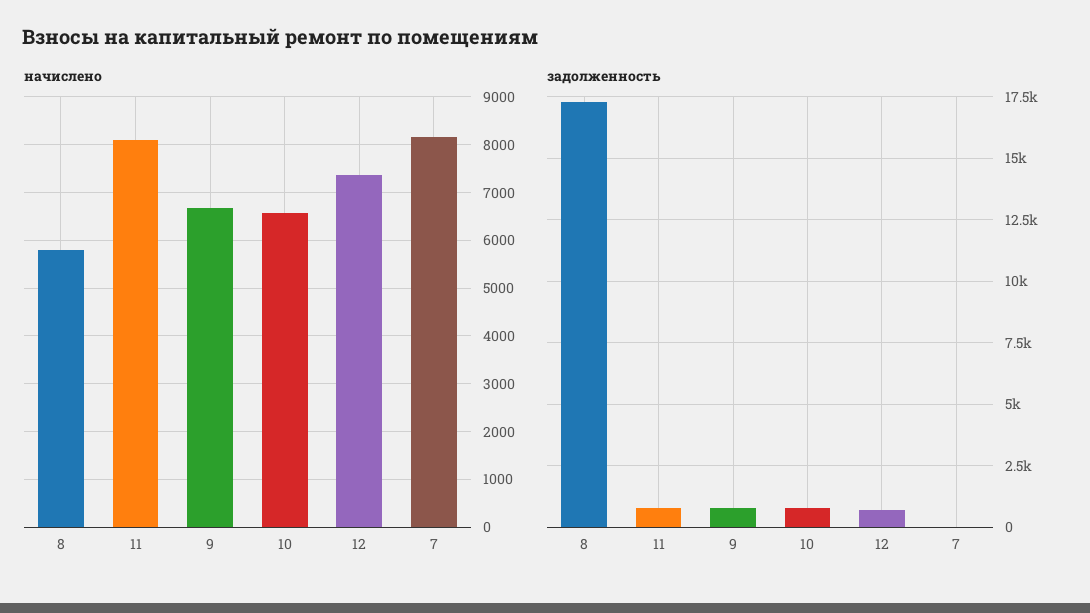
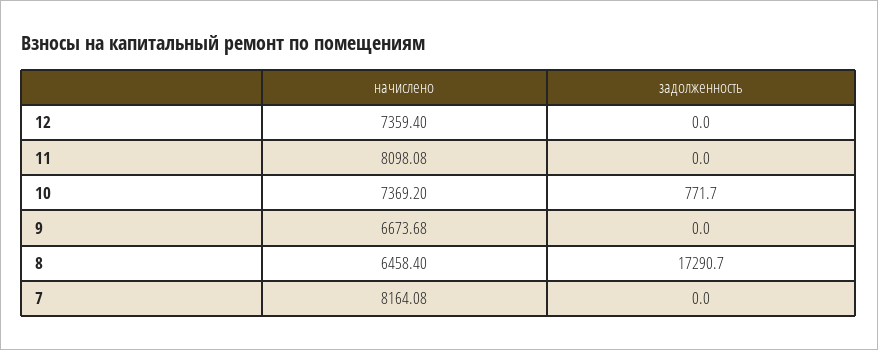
начислено, 8: 5800 -> 6458.4
начислено, 10: 6600 -> 7369.2
задолженность, 11: 750 -> 0
задолженность, 9: 750 -> 0
задолженность, 12: 750 -> 0

